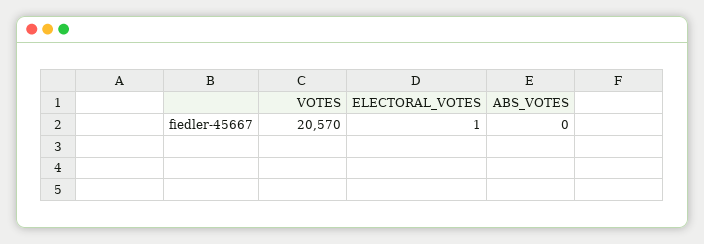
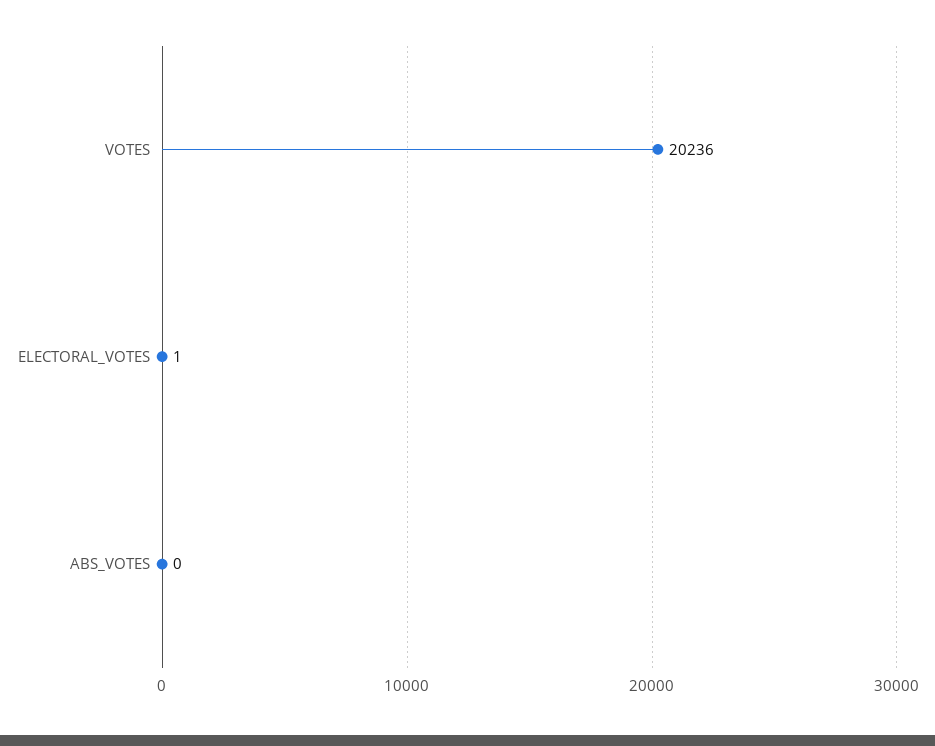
VOTES: 20570 -> 20236

